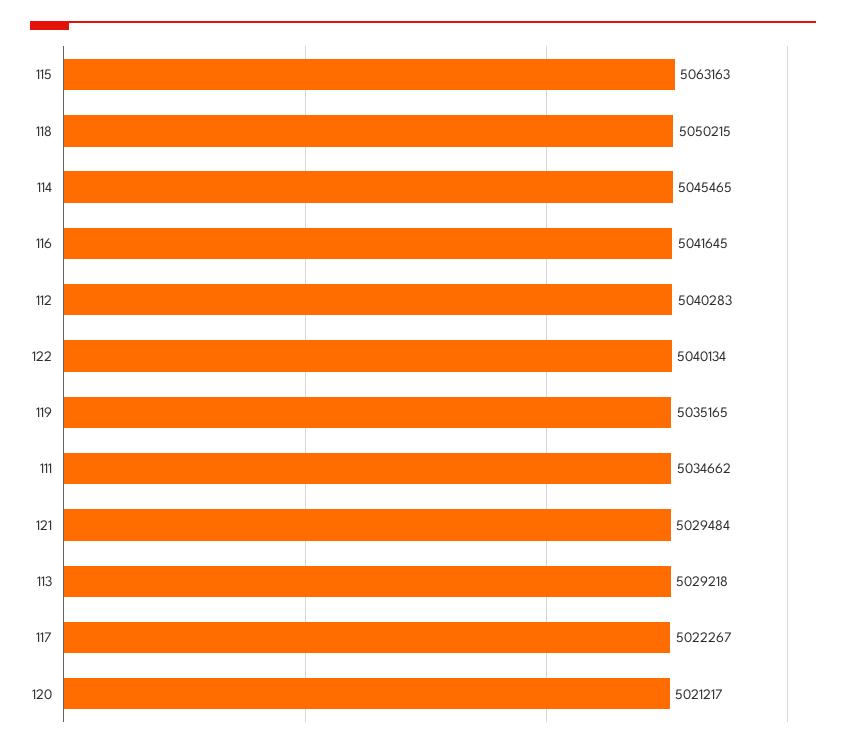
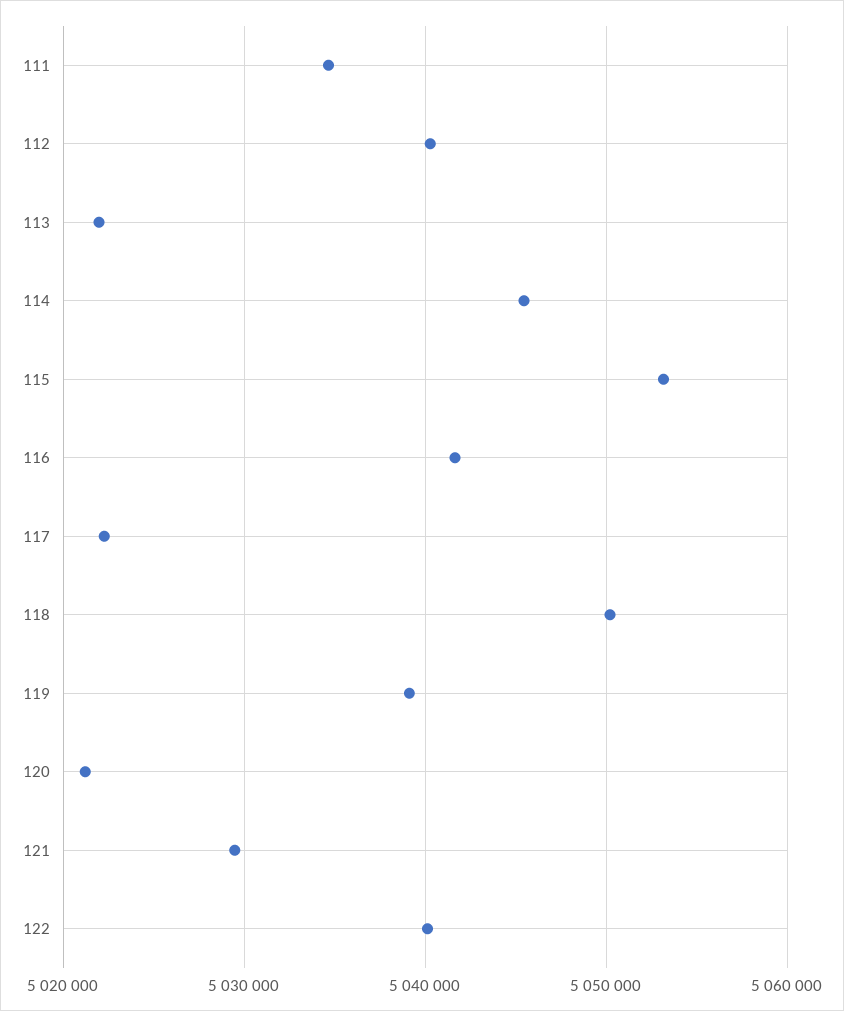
115: 5063163 -> 5053000
119: 5035165 -> 5039000
113: 5029218 -> 5022000

